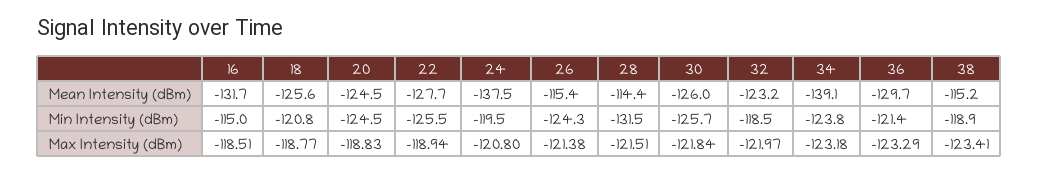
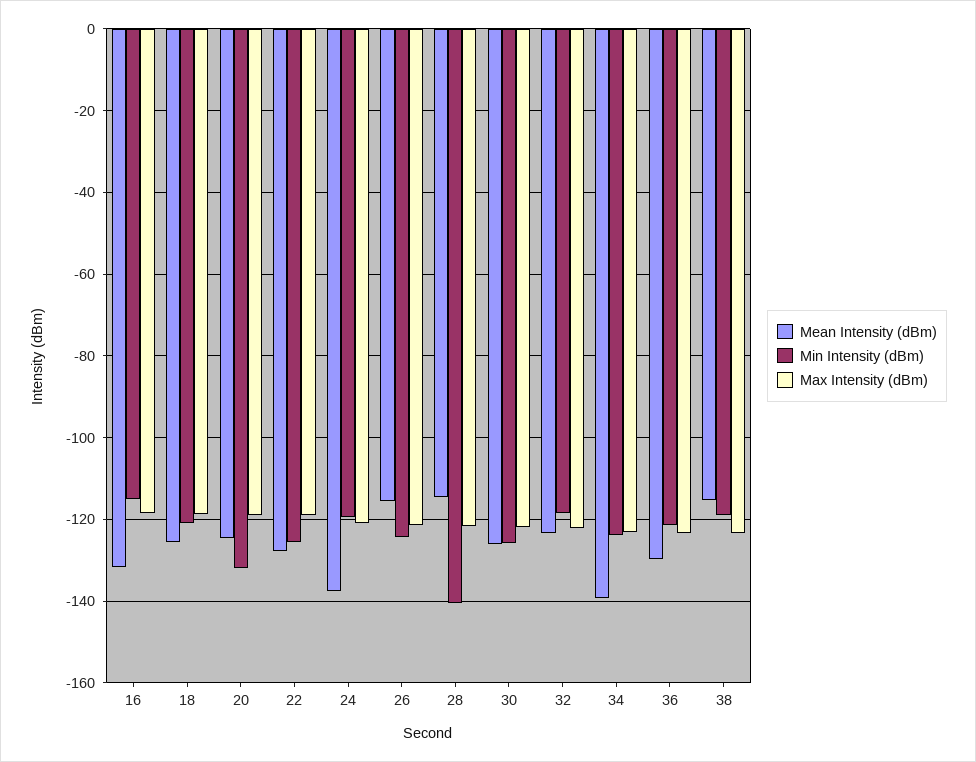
Min Intensity (dBm), 20: -124.5 -> -132
Min Intensity (dBm), 28: -131.5 -> -140

